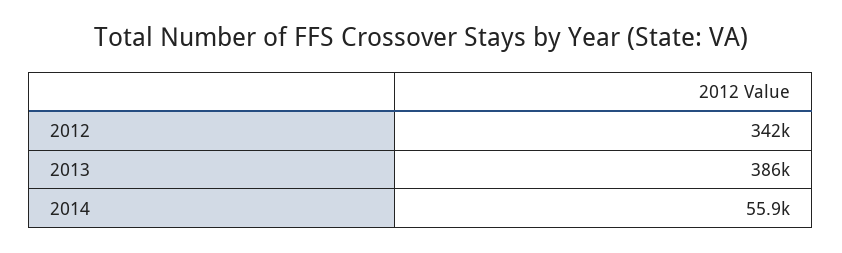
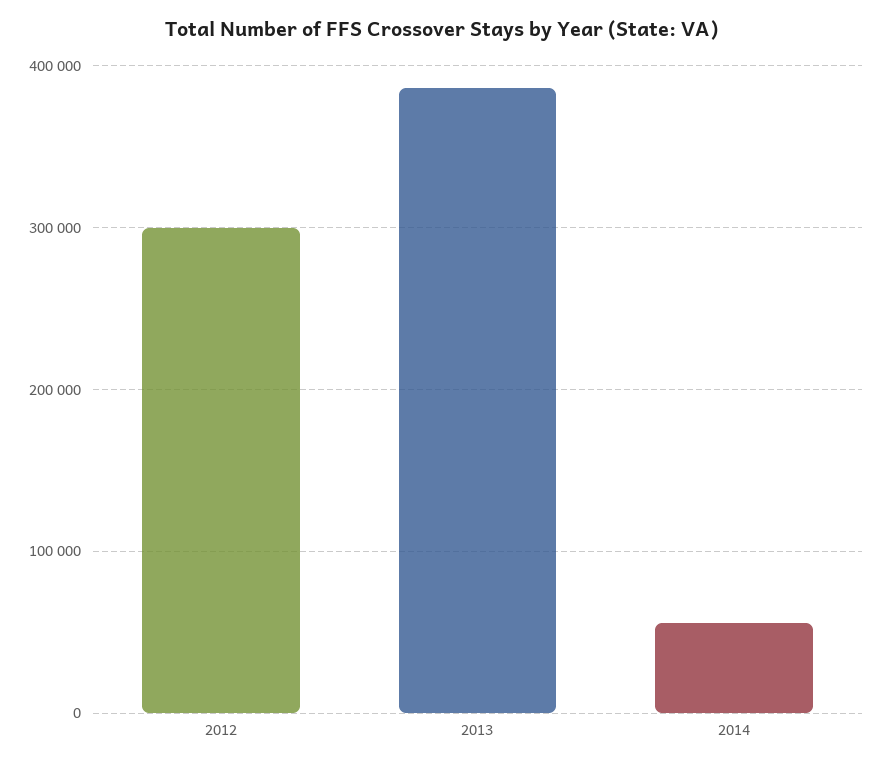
2012: 342000 -> 300000

